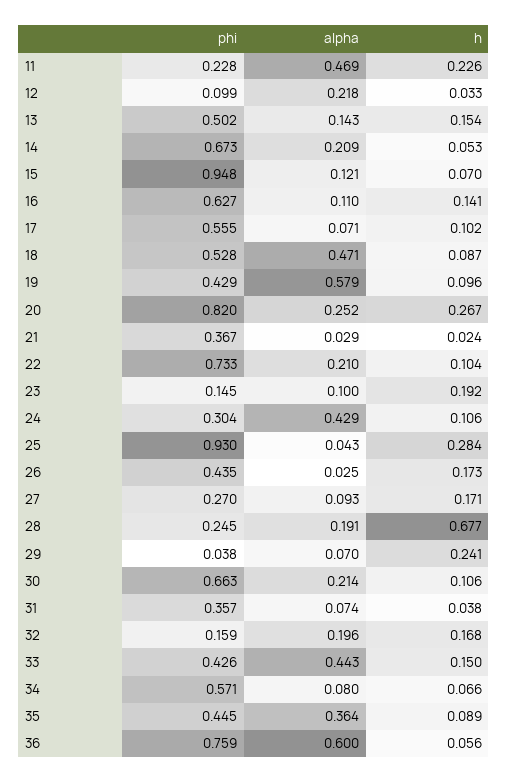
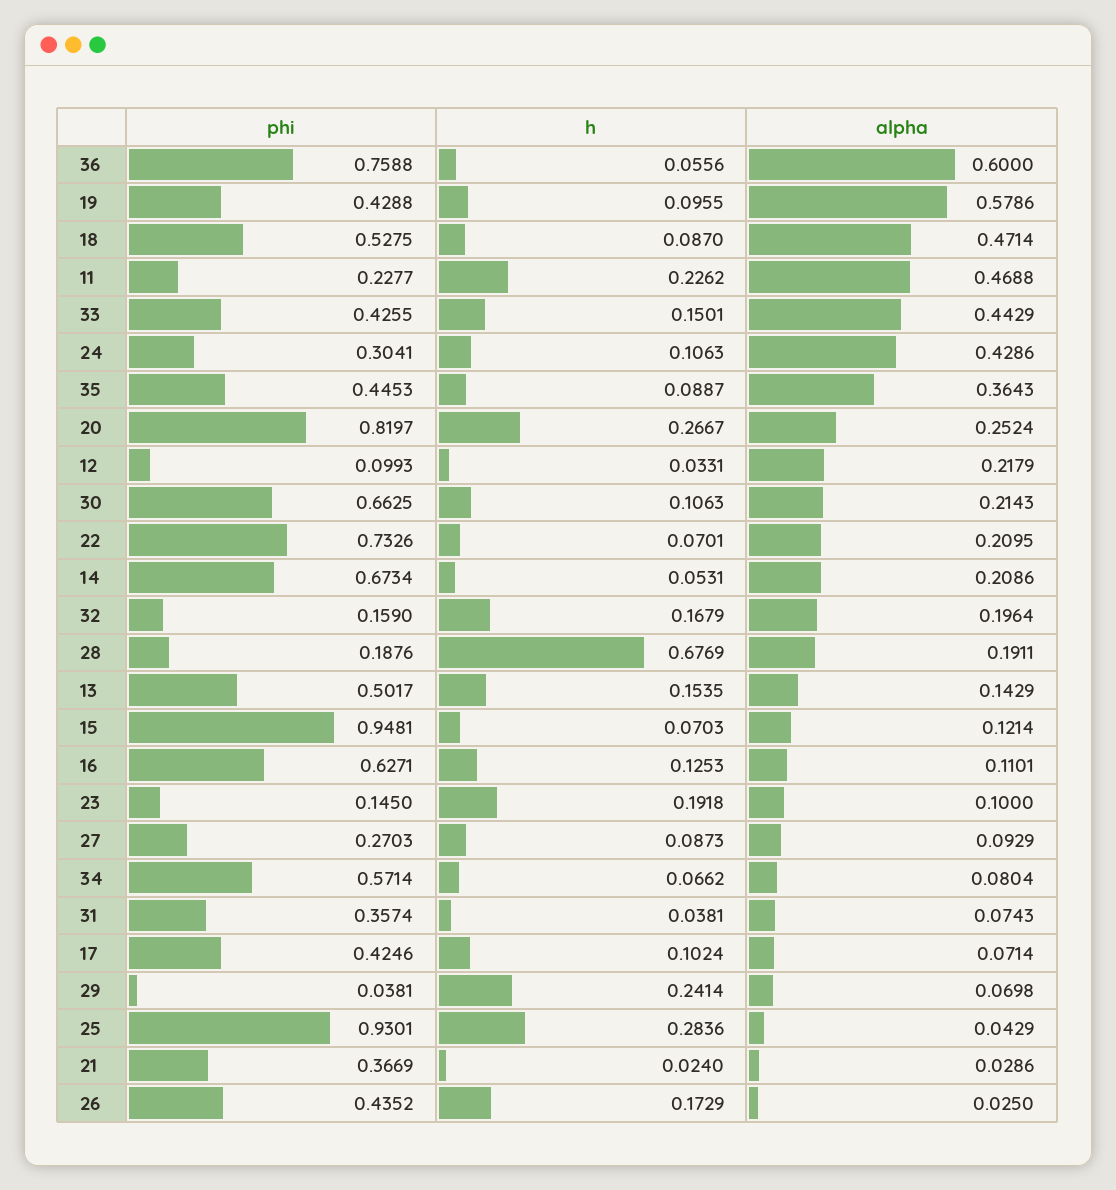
h, 16: 0.141 -> 0.1253
phi, 17: 0.555 -> 0.4246
h, 22: 0.104 -> 0.0701
h, 27: 0.171 -> 0.0873
phi, 28: 0.245 -> 0.1876

